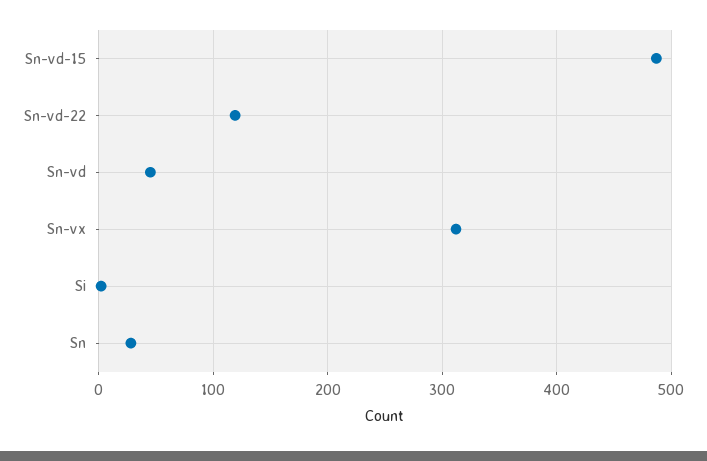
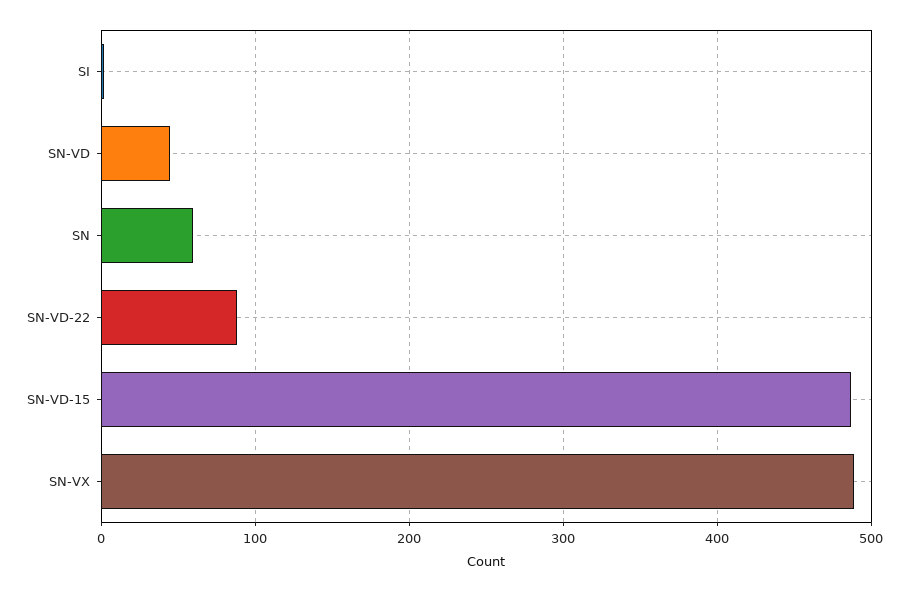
Sn-vd-22: 120 -> 90
Sn-vx: 310 -> 490
Sn: 30 -> 60

